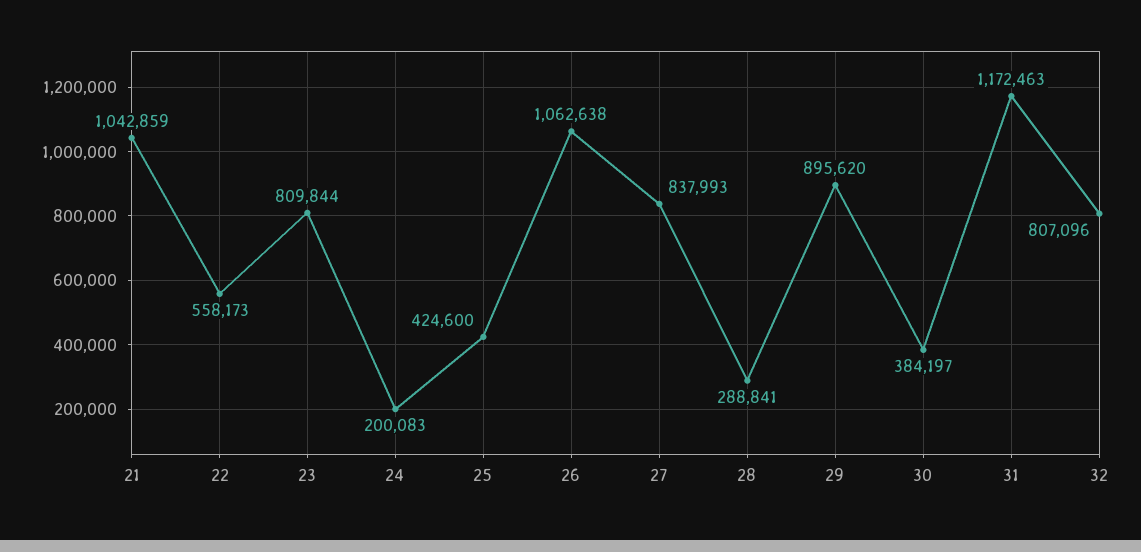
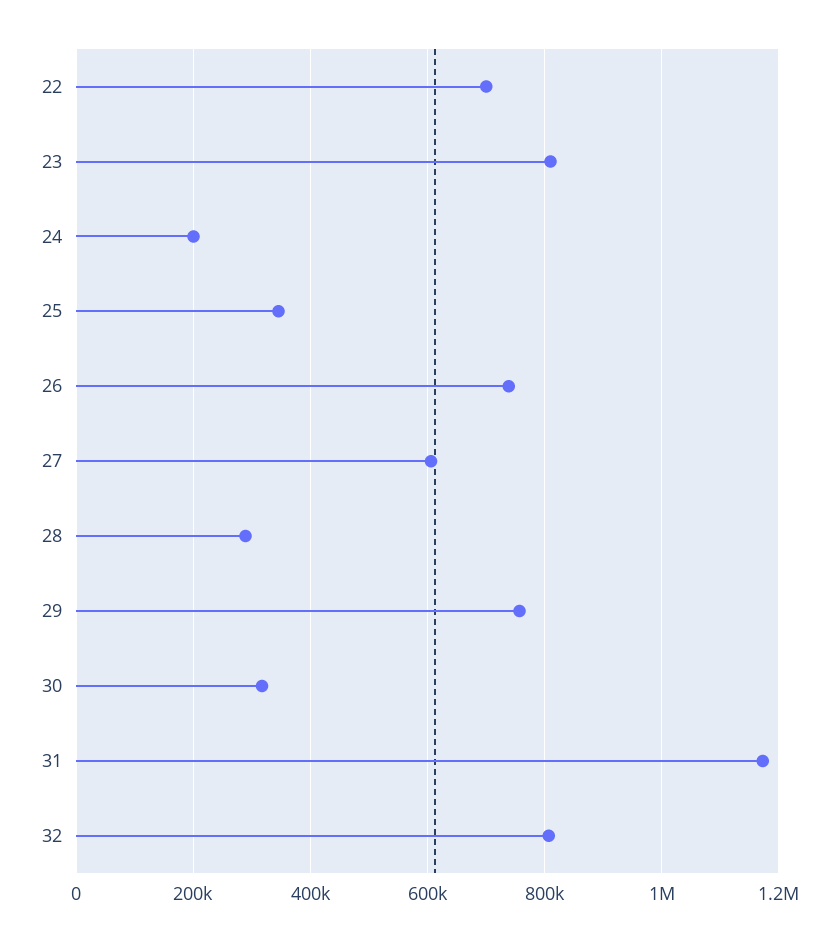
21: 1042859 -> none
22: 558173 -> 700000
25: 424600 -> 340000
26: 1062638 -> 740000
27: 837993 -> 600000
29: 895620 -> 760000
30: 384197 -> 320000

